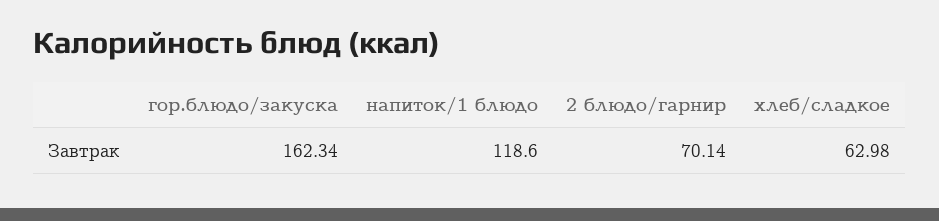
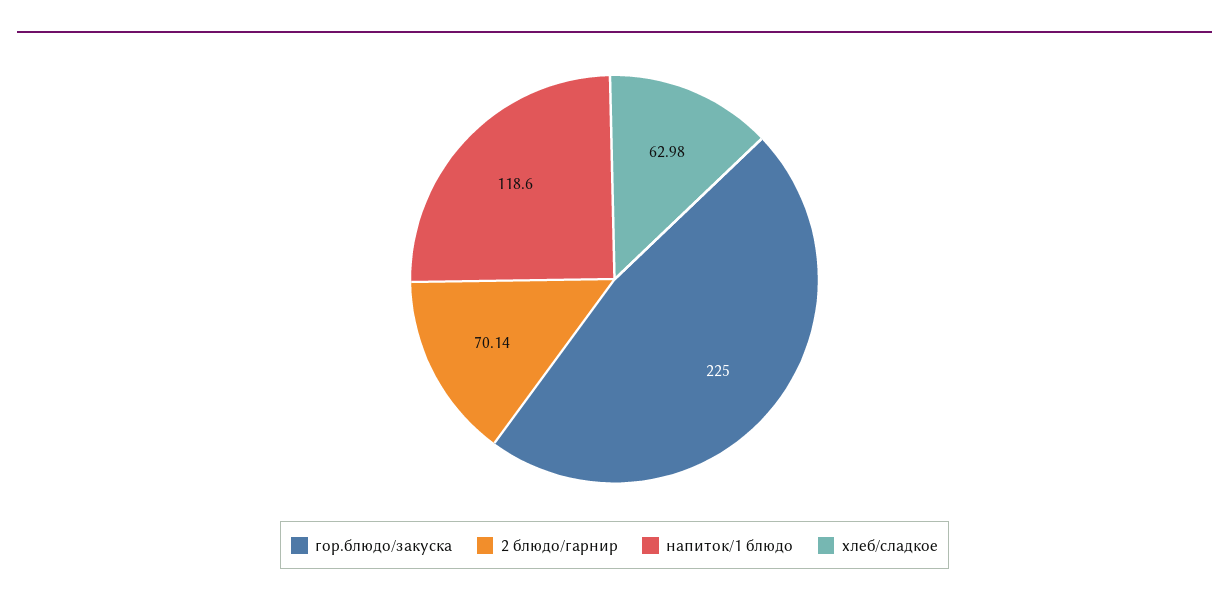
гор.блюдо/закуска: 162.34 -> 225

